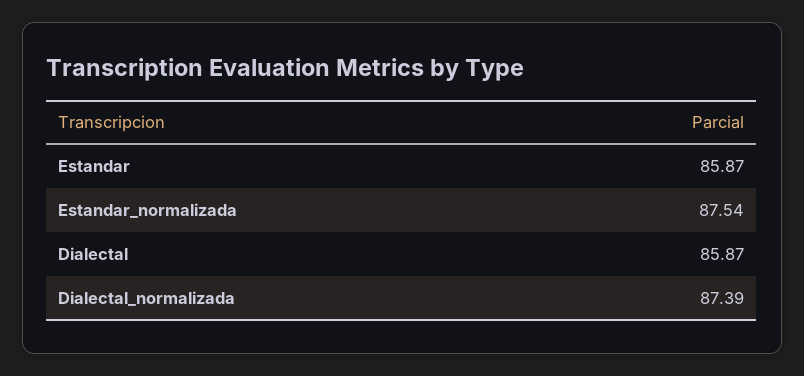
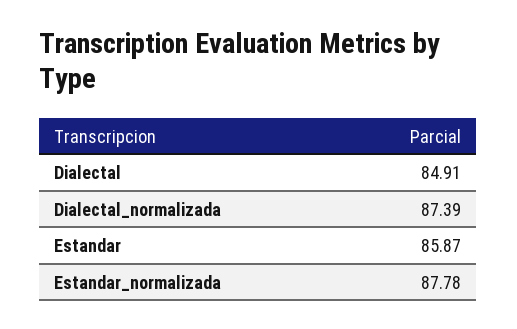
Estandar_normalizada: 87.54 -> 87.78
Dialectal: 85.87 -> 84.91

